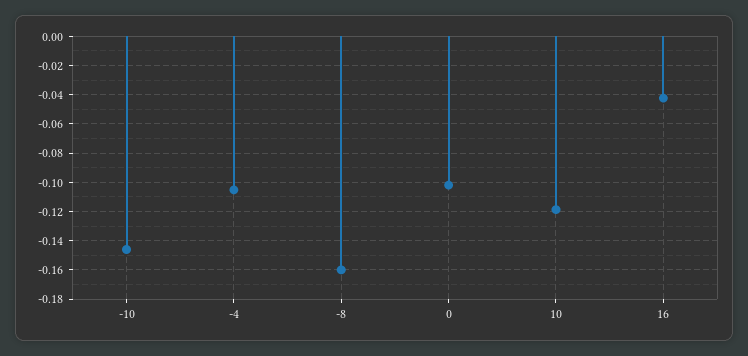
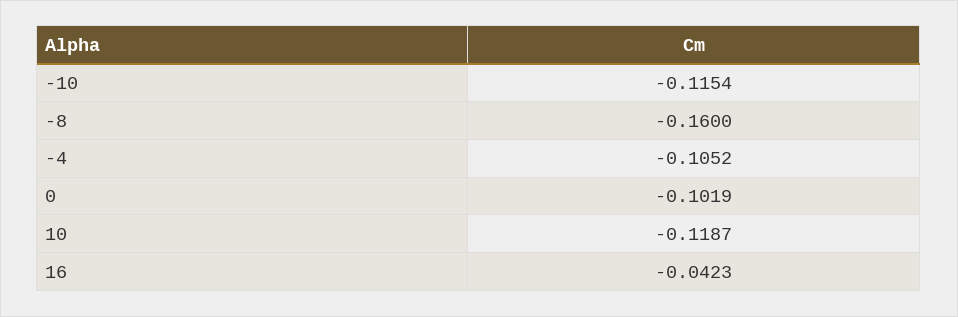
-10: -0.145 -> -0.1154

